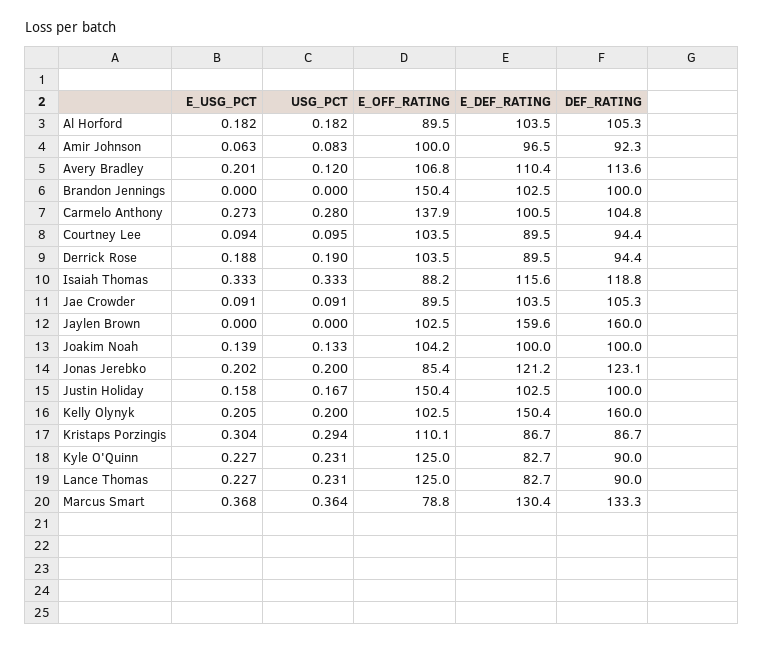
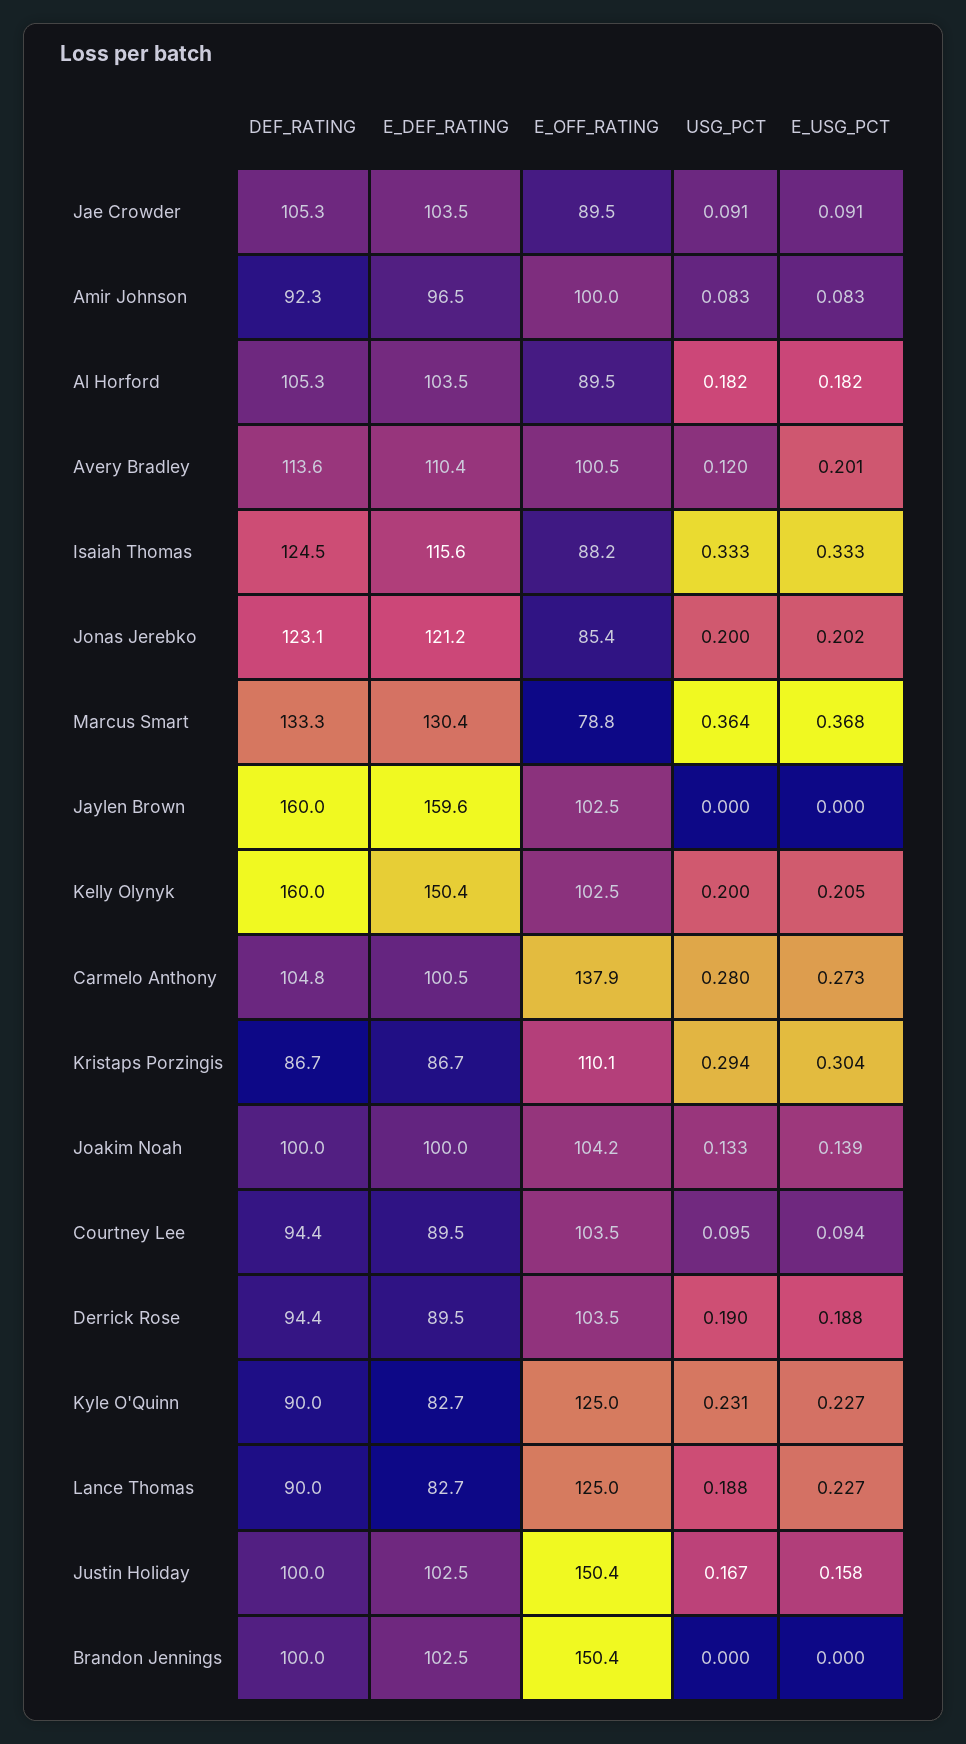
E_USG_PCT, Amir Johnson: 0.063 -> 0.083
E_OFF_RATING, Avery Bradley: 106.8 -> 100.5
DEF_RATING, Isaiah Thomas: 118.8 -> 124.5
USG_PCT, Lance Thomas: 0.231 -> 0.188

